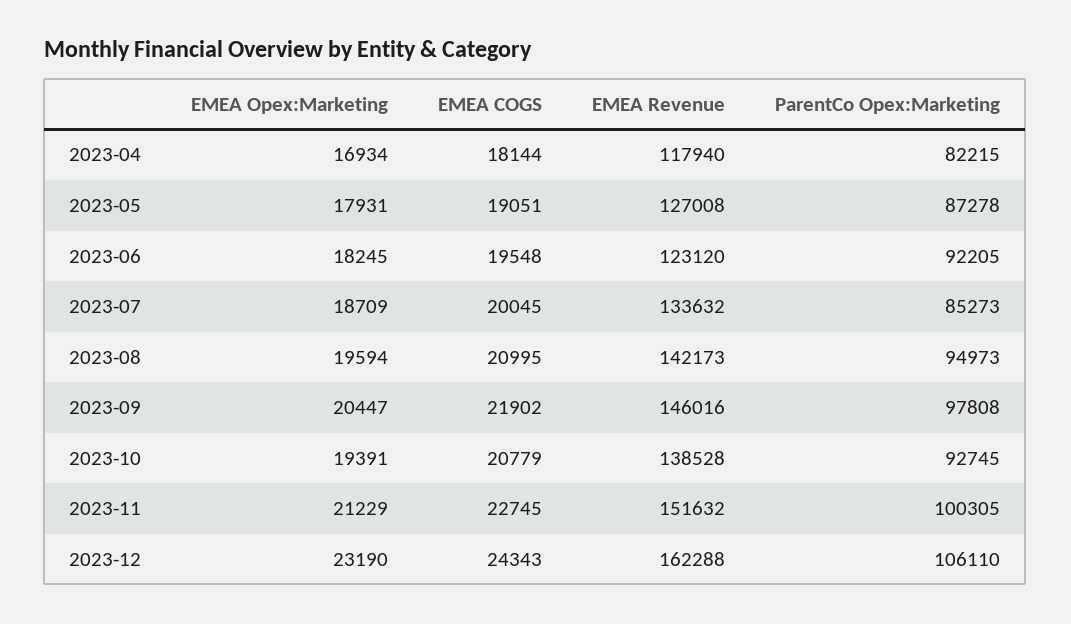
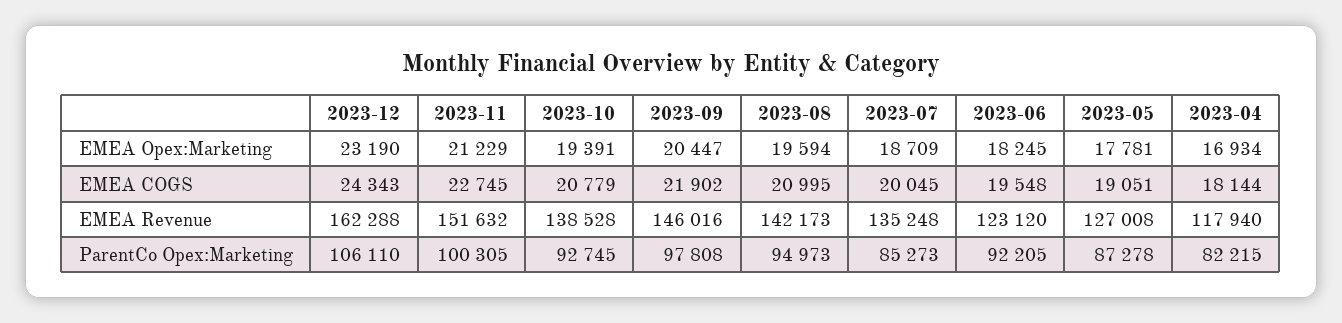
EMEA Opex:Marketing, 2023-05: 17931 -> 17781
EMEA Revenue, 2023-07: 133632 -> 135248

